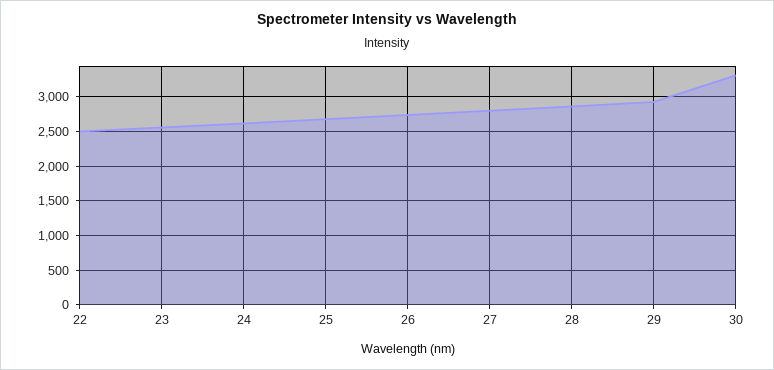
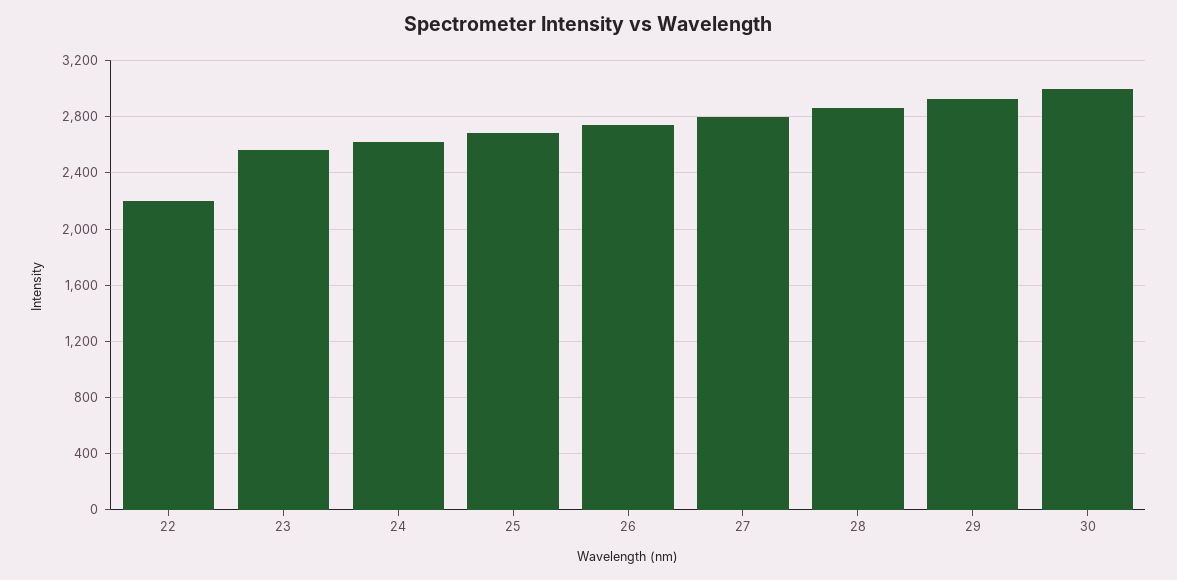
22: 2500 -> 2200
30: 3300 -> 3000

